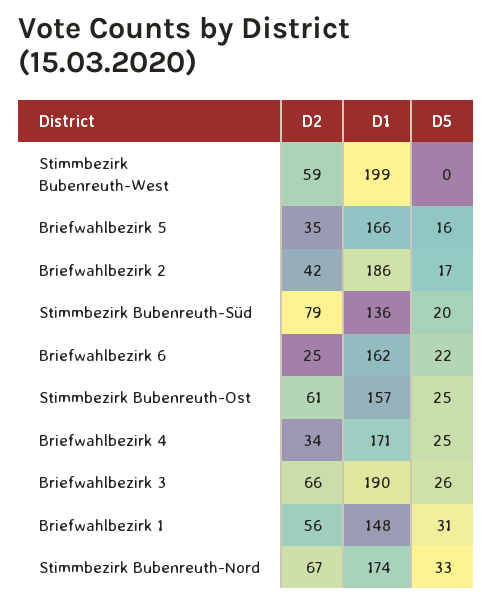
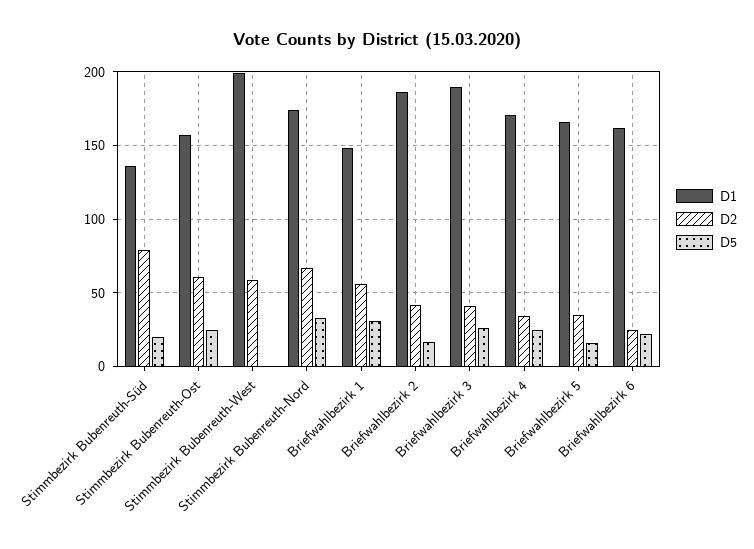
D2, Briefwahlbezirk 3: 66 -> 40

